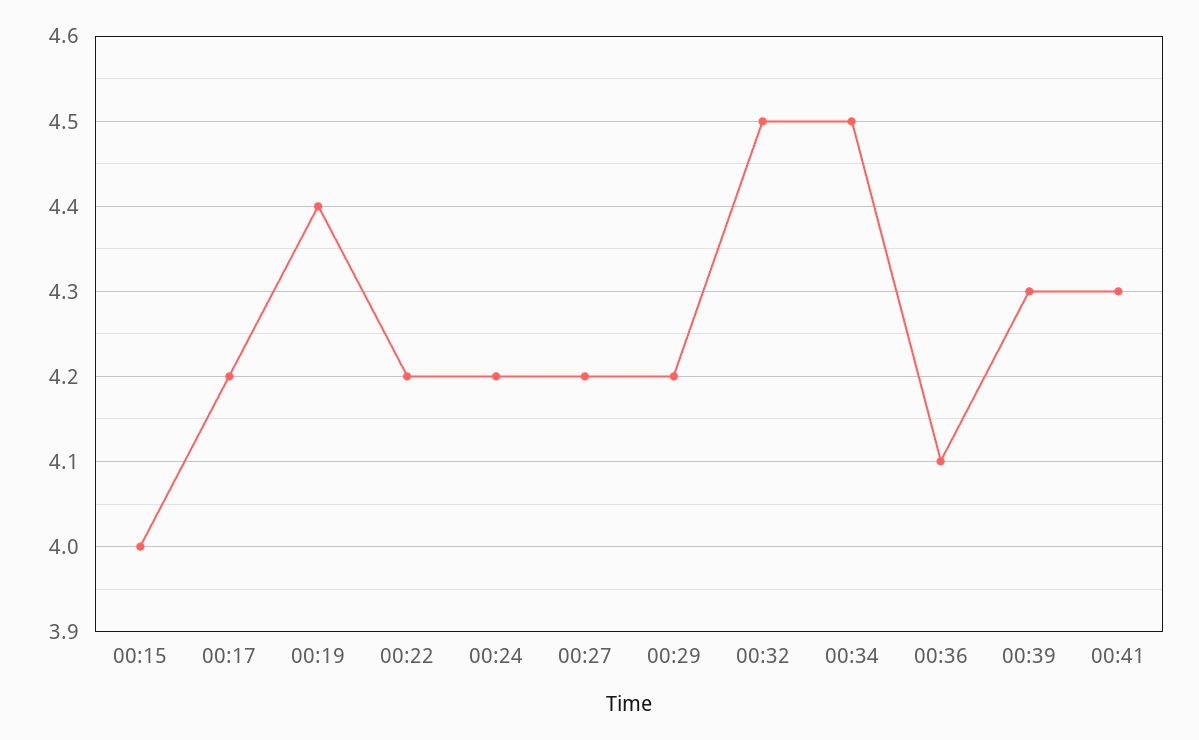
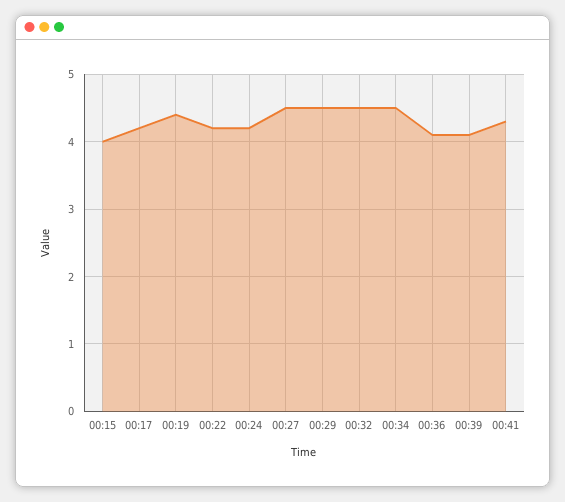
00:27: 4.2 -> 4.5
00:29: 4.2 -> 4.5
00:39: 4.3 -> 4.1

